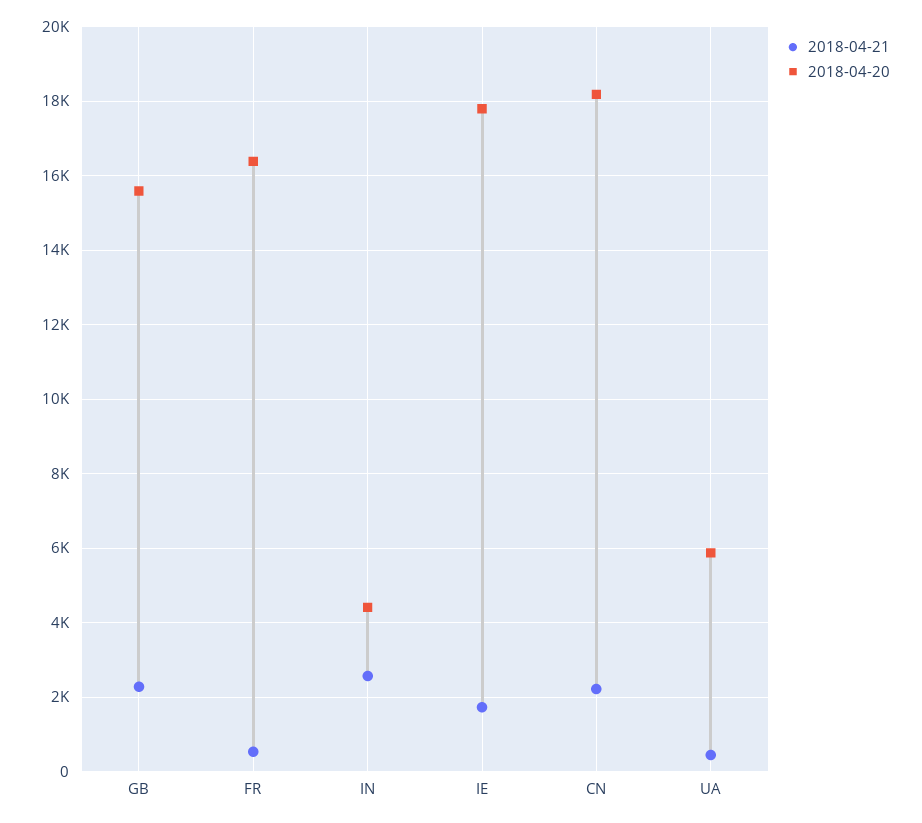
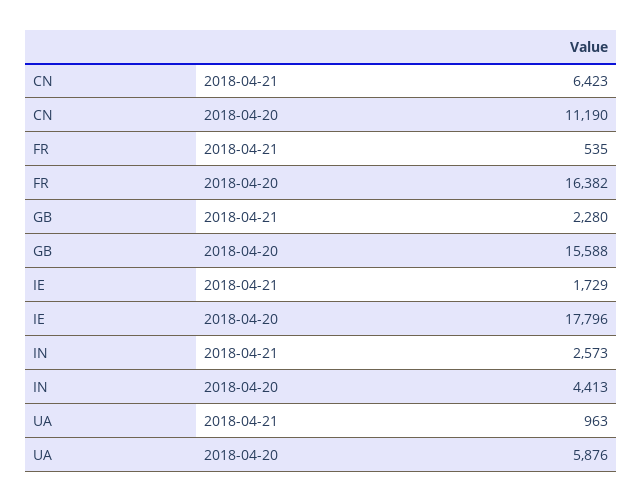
2018-04-21, CN: 2200 -> 6423
2018-04-20, CN: 18200 -> 11190
2018-04-21, UA: 400 -> 963

